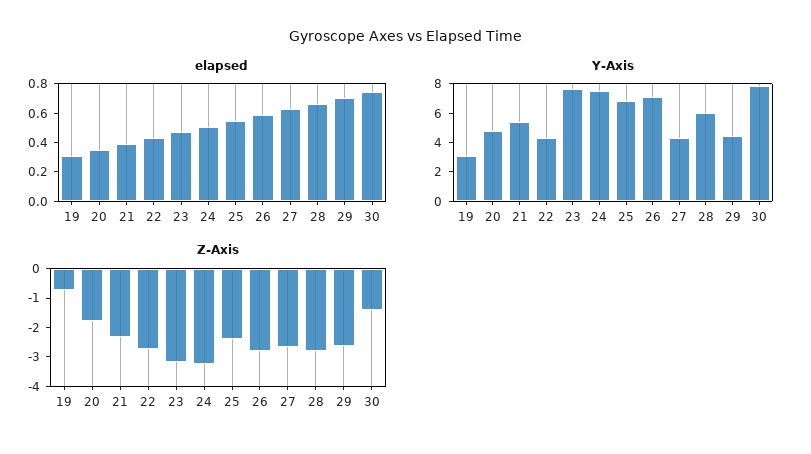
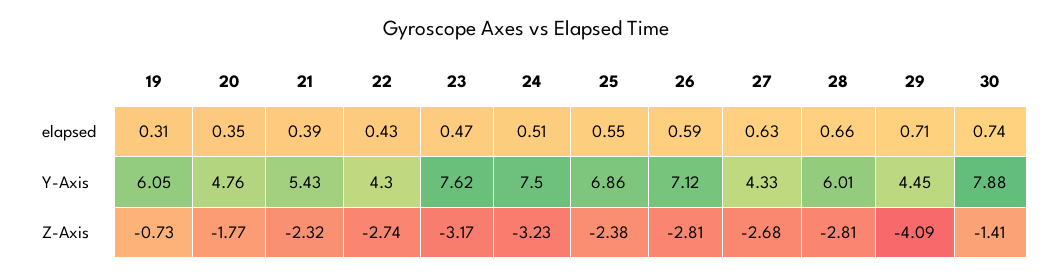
Y-Axis, 19: 3 -> 6.05
Z-Axis, 29: -2.5 -> -4.09

